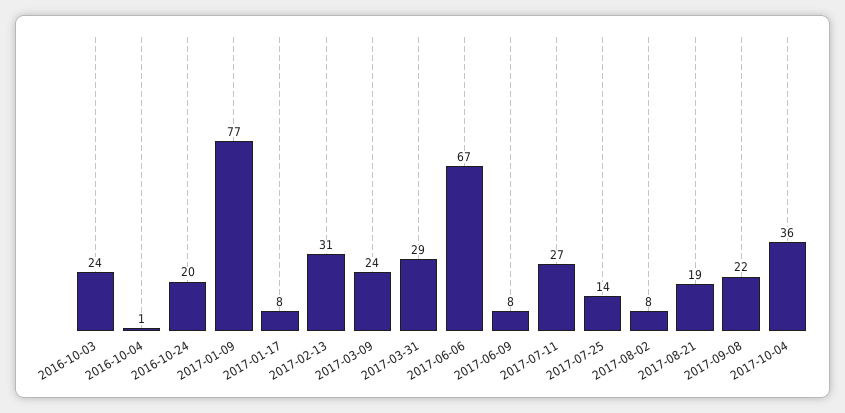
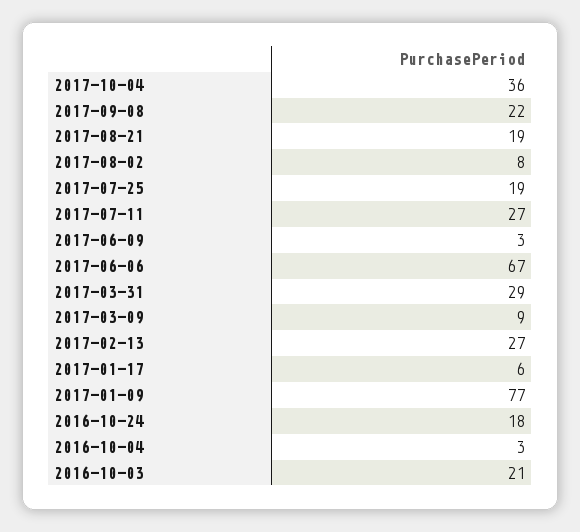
2016-10-03: 24 -> 21
2016-10-04: 1 -> 3
2016-10-24: 20 -> 18
2017-01-17: 8 -> 6
2017-02-13: 31 -> 27
2017-03-09: 24 -> 9
2017-06-09: 8 -> 3
2017-07-25: 14 -> 19

